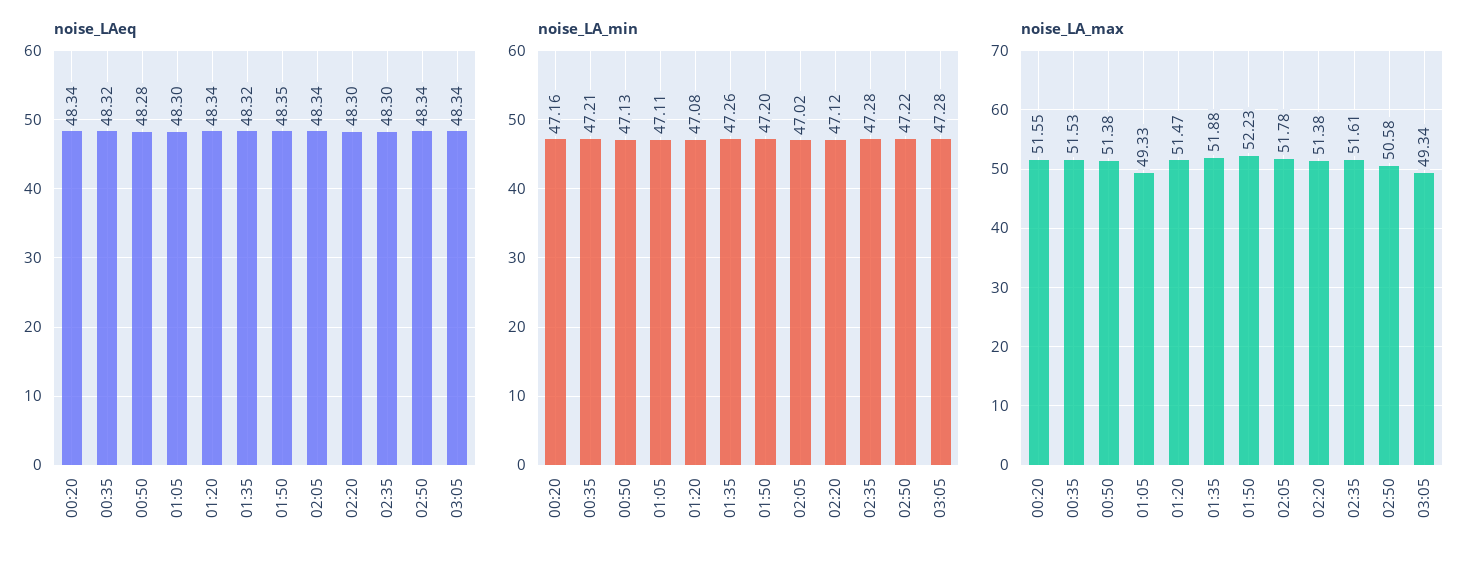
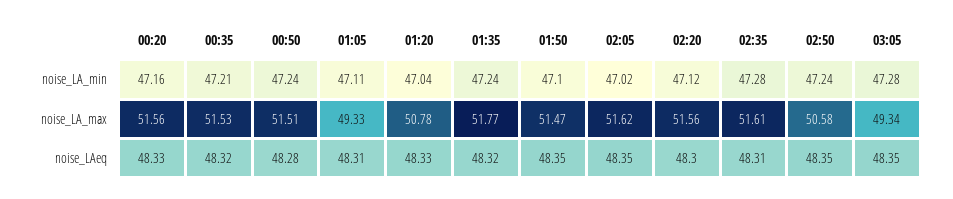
noise_LAeq, 00:20: 48.34 -> 48.33
noise_LAeq, 01:05: 48.3 -> 48.31
noise_LAeq, 01:20: 48.34 -> 48.33
noise_LAeq, 02:05: 48.34 -> 48.35
noise_LAeq, 02:35: 48.3 -> 48.31
noise_LAeq, 02:50: 48.34 -> 48.35
noise_LAeq, 03:05: 48.34 -> 48.35
noise_LA_min, 00:50: 47.13 -> 47.24
noise_LA_min, 01:20: 47.08 -> 47.04
noise_LA_min, 01:35: 47.26 -> 47.24
noise_LA_min, 01:50: 47.2 -> 47.1
noise_LA_min, 02:50: 47.22 -> 47.24
noise_LA_max, 00:20: 51.55 -> 51.56
noise_LA_max, 00:50: 51.38 -> 51.51
noise_LA_max, 01:20: 51.47 -> 50.78
noise_LA_max, 01:35: 51.88 -> 51.77
noise_LA_max, 01:50: 52.23 -> 51.47
noise_LA_max, 02:05: 51.78 -> 51.62
noise_LA_max, 02:20: 51.38 -> 51.56

